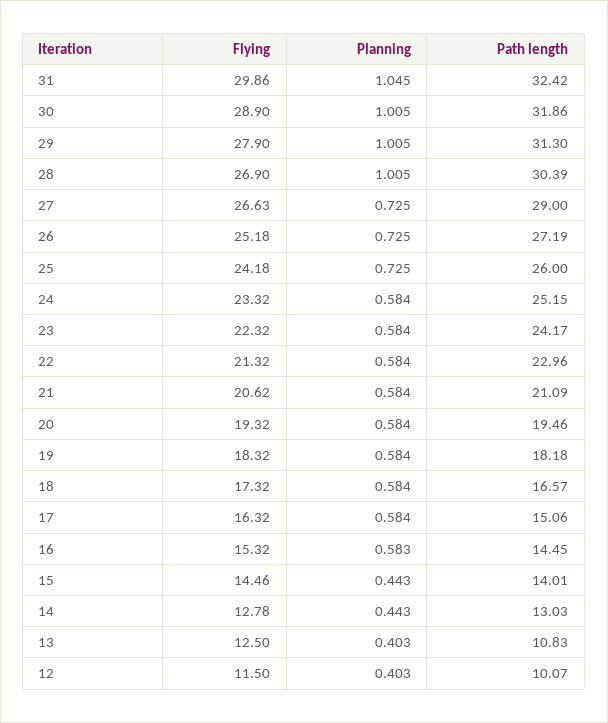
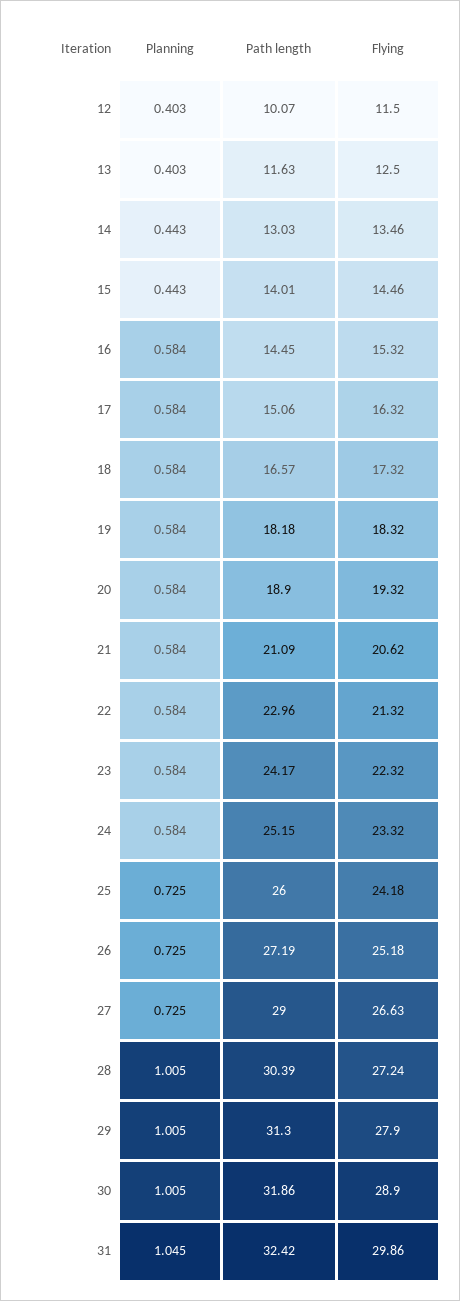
Flying, 28: 26.9 -> 27.24
Path length, 20: 19.46 -> 18.9
Planning, 16: 0.583 -> 0.584
Flying, 14: 12.78 -> 13.46
Path length, 13: 10.83 -> 11.63

